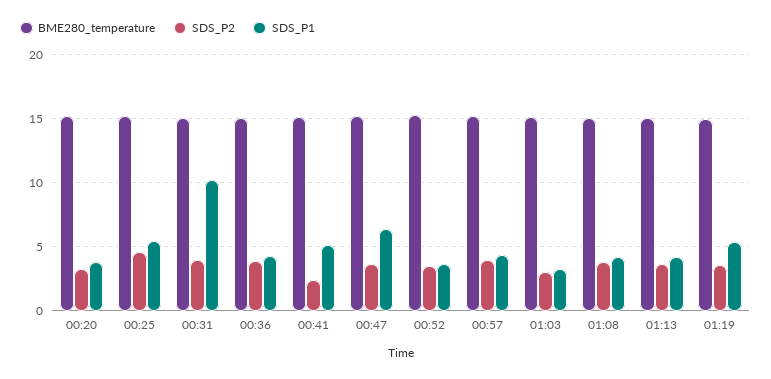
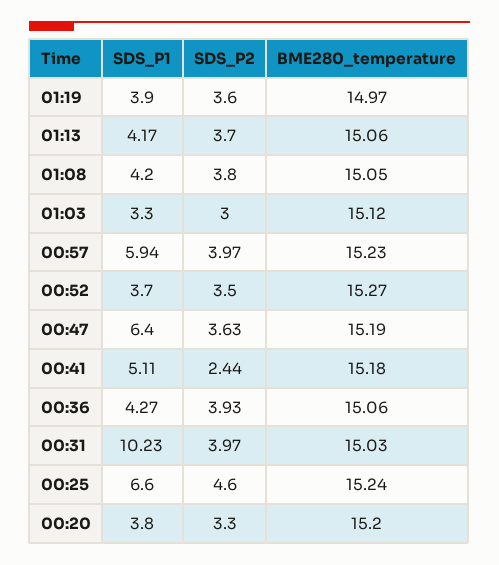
SDS_P1, 00:25: 5.5 -> 6.6
SDS_P1, 00:57: 4.5 -> 5.94
SDS_P1, 01:19: 5.5 -> 3.9

